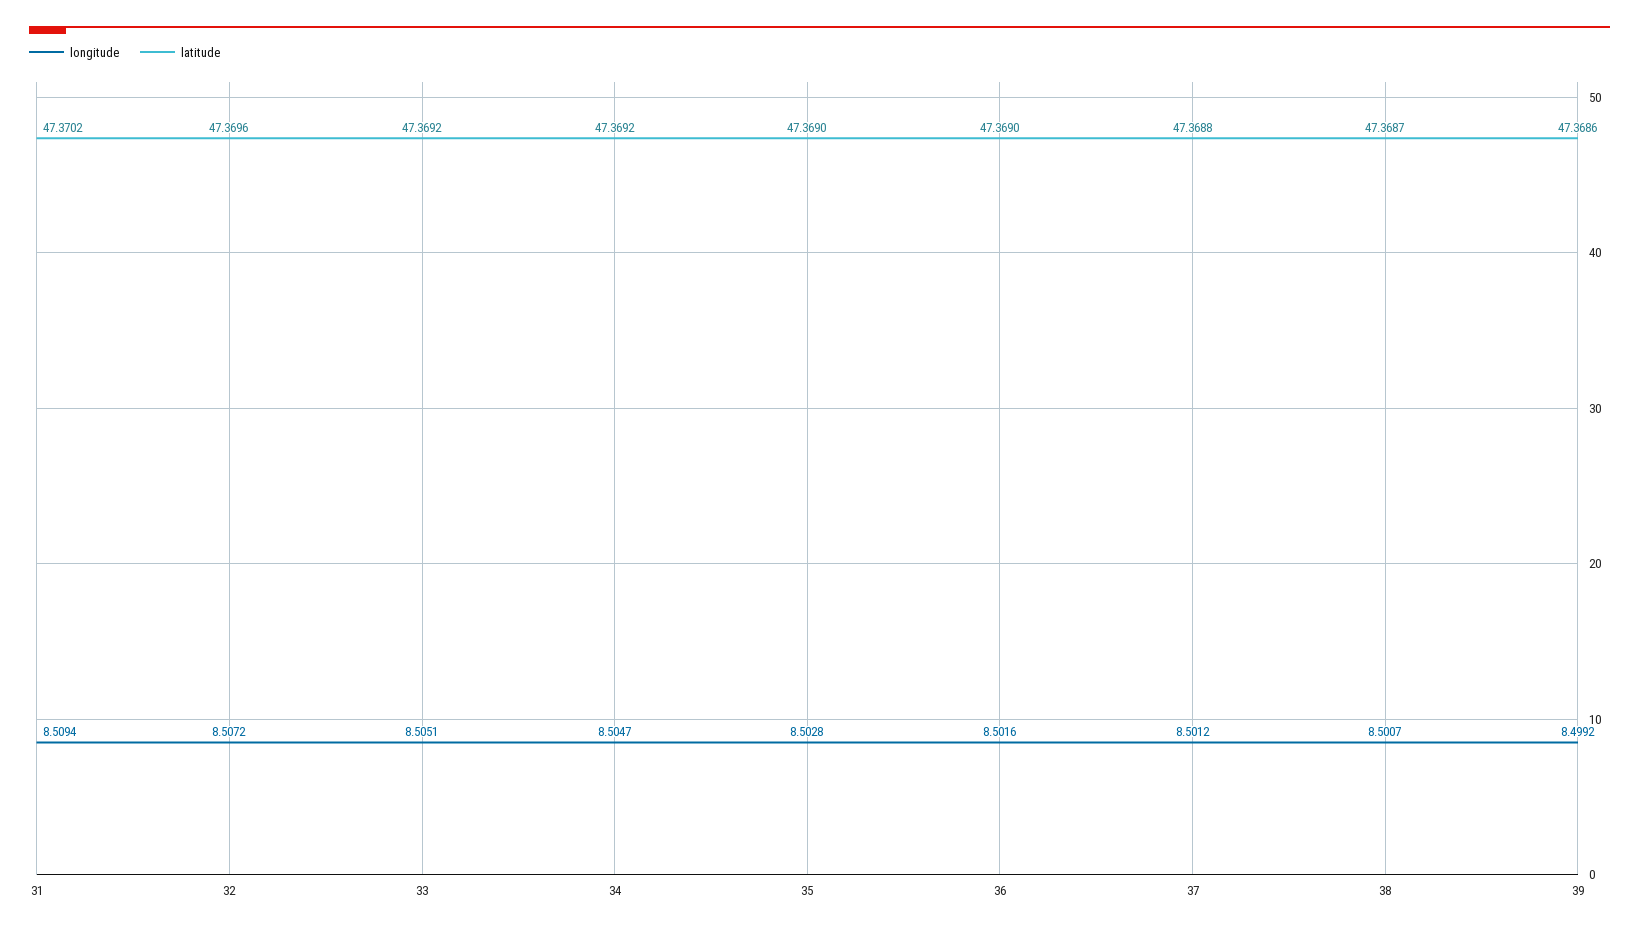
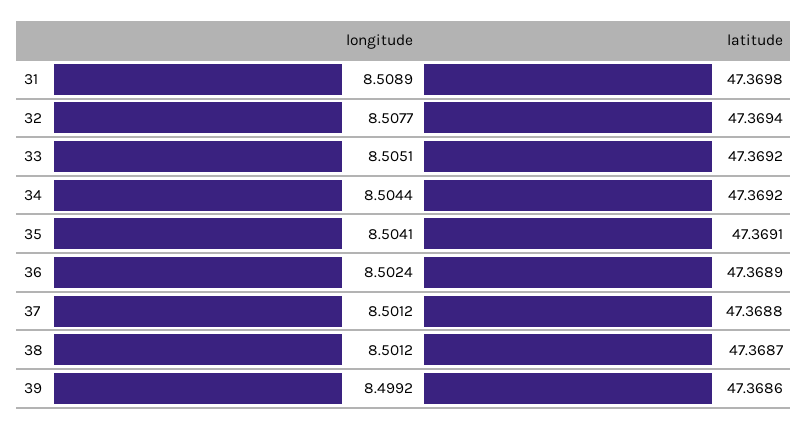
longitude, 31: 8.5094 -> 8.5089
latitude, 31: 47.3702 -> 47.3698
longitude, 32: 8.5072 -> 8.5077
latitude, 32: 47.3696 -> 47.3694
longitude, 34: 8.5047 -> 8.5044
longitude, 35: 8.5028 -> 8.5041
latitude, 35: 47.369 -> 47.3691
longitude, 36: 8.5016 -> 8.5024
latitude, 36: 47.369 -> 47.3689
longitude, 38: 8.5007 -> 8.5012

